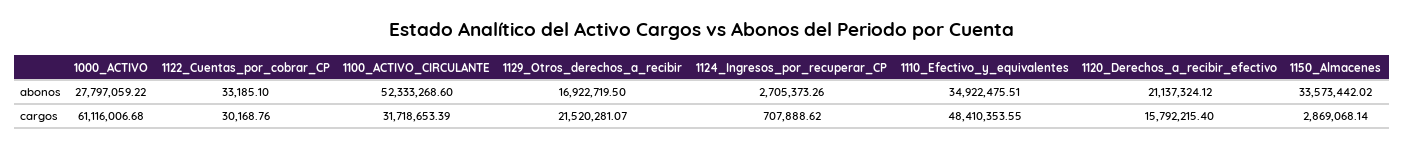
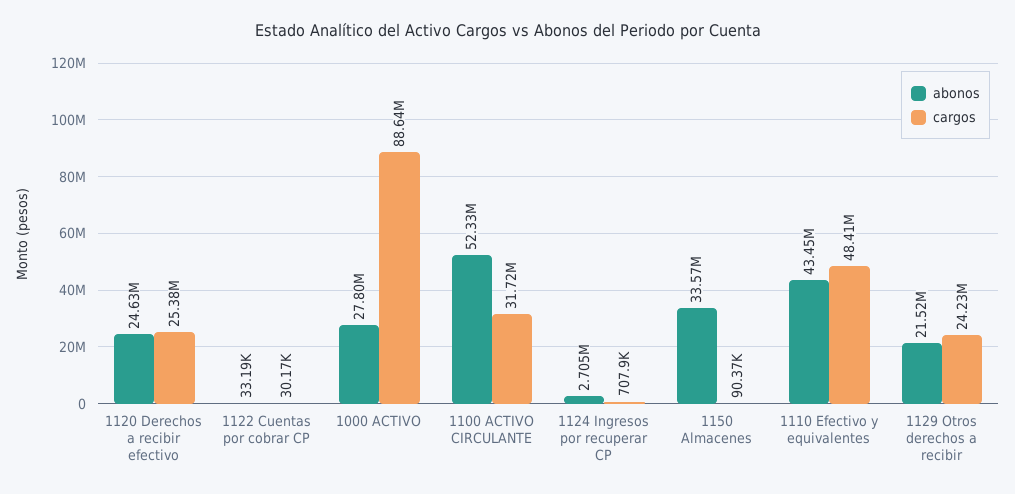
abonos, 1129_Otros_derechos_a_recibir: 16922719.5 -> 21520000
abonos, 1110_Efectivo_y_equivalentes: 34922475.51 -> 43450000
abonos, 1120_Derechos_a_recibir_efectivo: 21137324.12 -> 24630000
cargos, 1000_ACTIVO: 61116006.68 -> 88640000
cargos, 1129_Otros_derechos_a_recibir: 21520281.07 -> 24230000
cargos, 1120_Derechos_a_recibir_efectivo: 15792215.4 -> 25380000
cargos, 1150_Almacenes: 2869068.14 -> 90370

